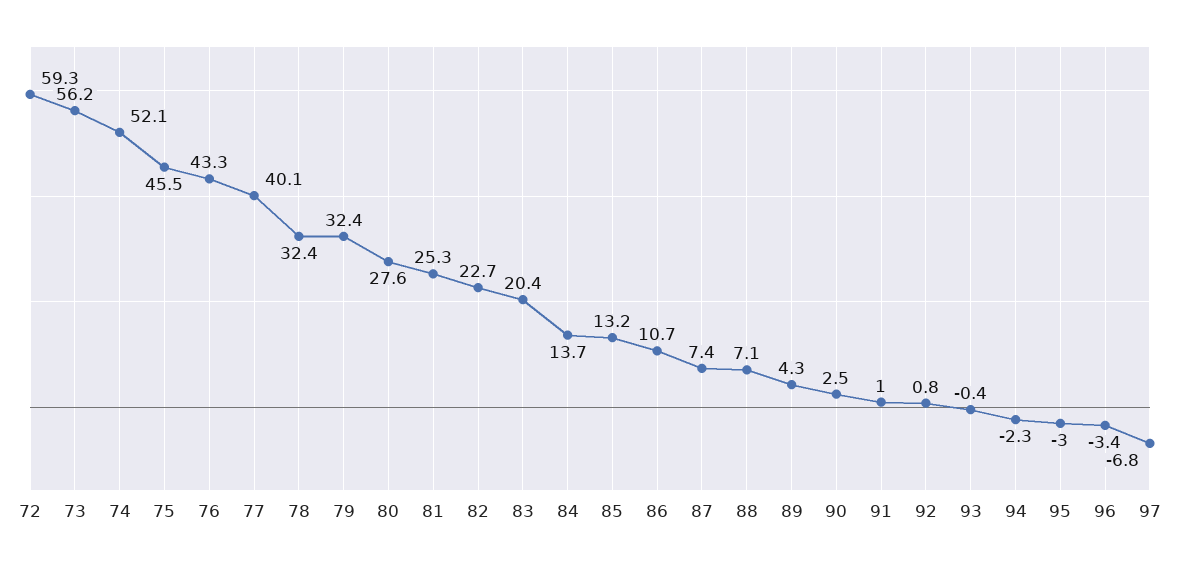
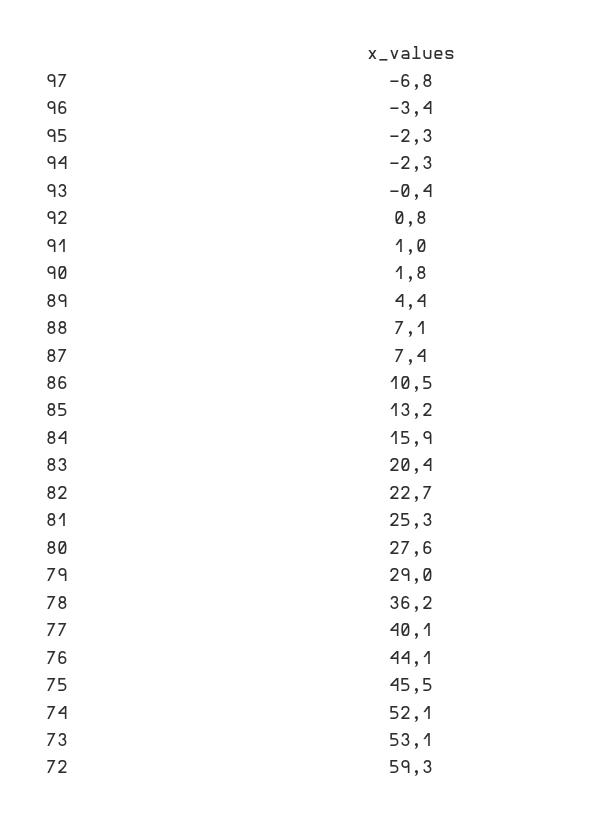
73: 56.2 -> 53.1
76: 43.3 -> 44.1
78: 32.4 -> 36.2
79: 32.4 -> 29
84: 13.7 -> 15.9
86: 10.7 -> 10.5
89: 4.3 -> 4.4
90: 2.5 -> 1.8
95: -3 -> -2.3

